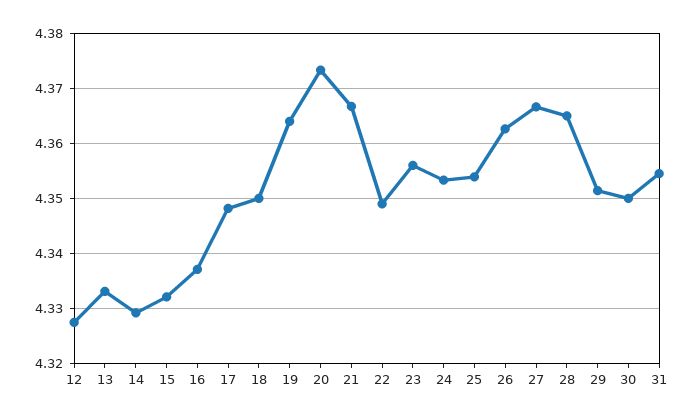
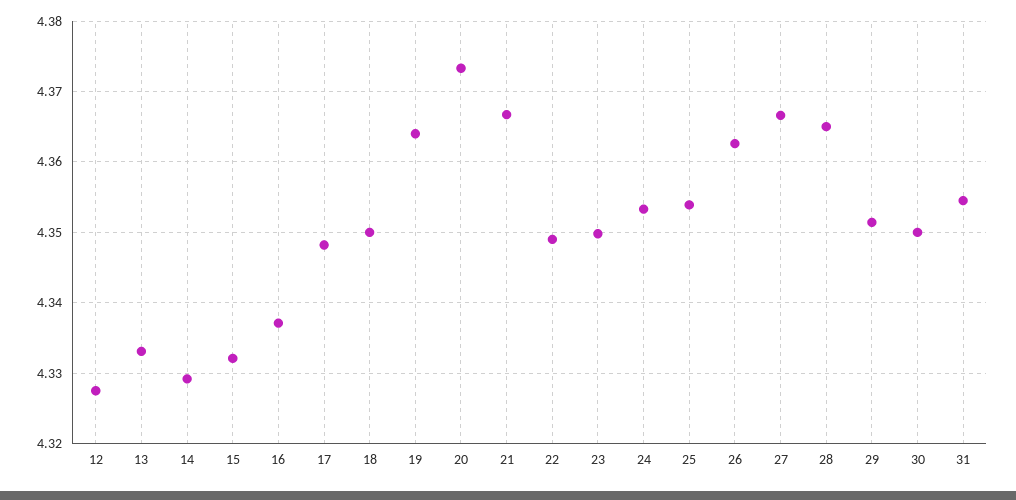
23: 4.356 -> 4.35

